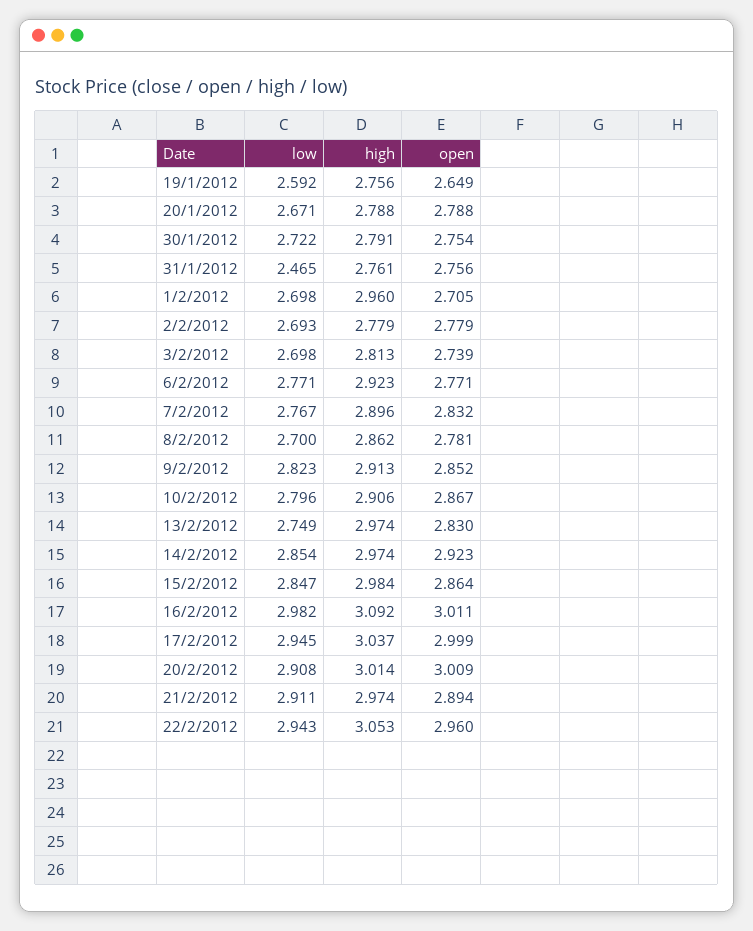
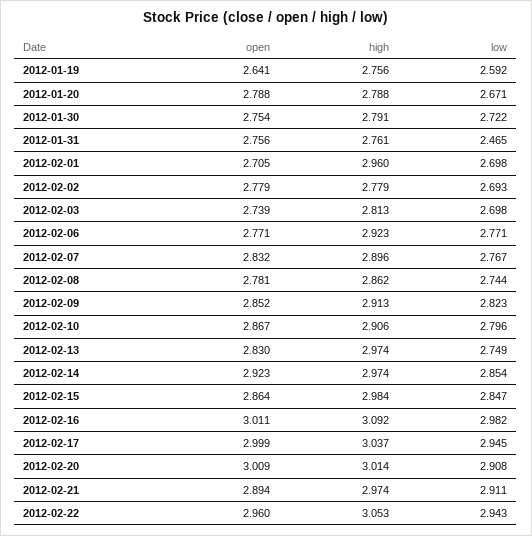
open, 19/1/2012: 2.649 -> 2.641
low, 8/2/2012: 2.7 -> 2.744

